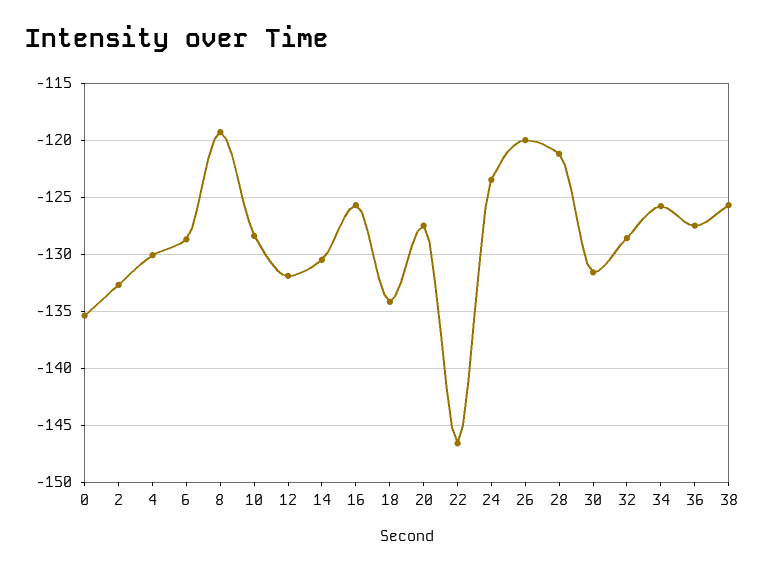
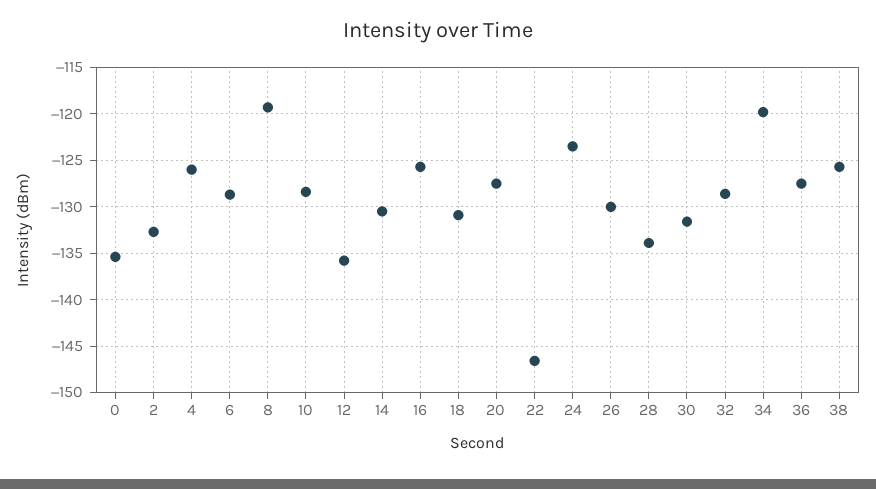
4: -130 -> -126
12: -132 -> -136
18: -134 -> -131
26: -120 -> -130
28: -121 -> -134
34: -126 -> -120

